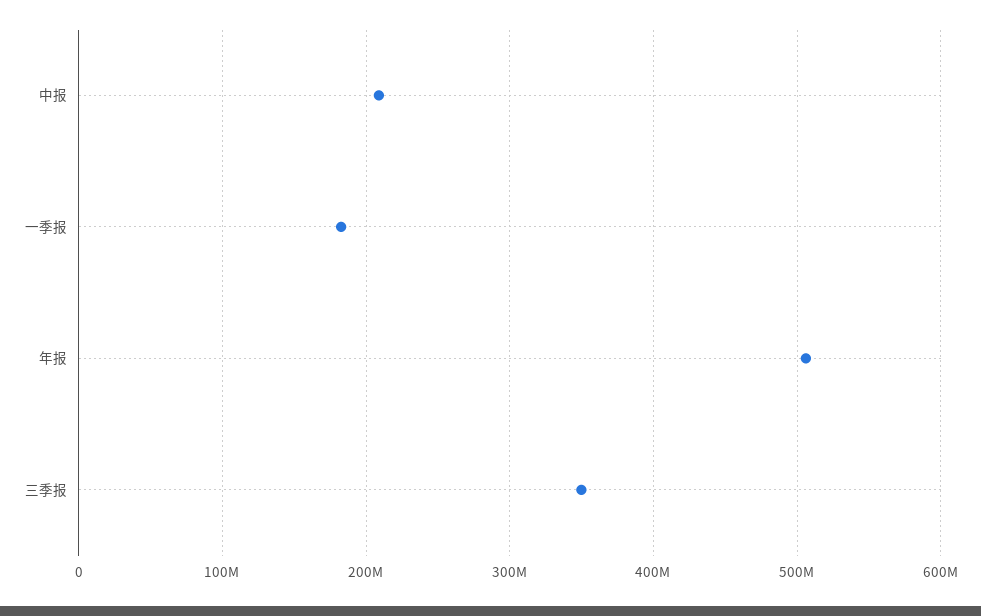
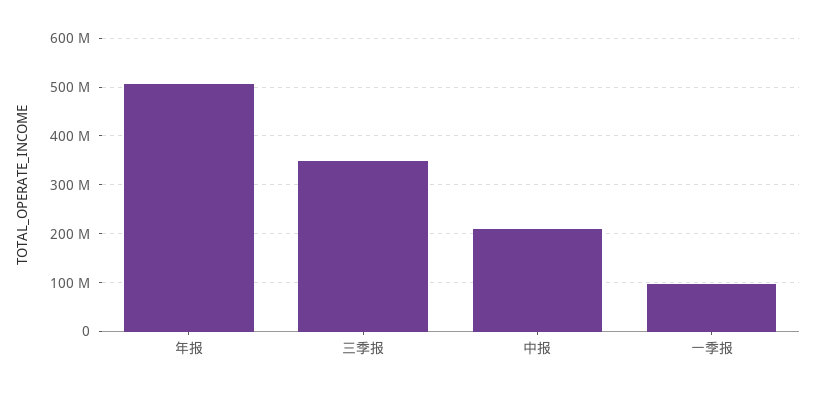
一季报: 180000000 -> 100000000

